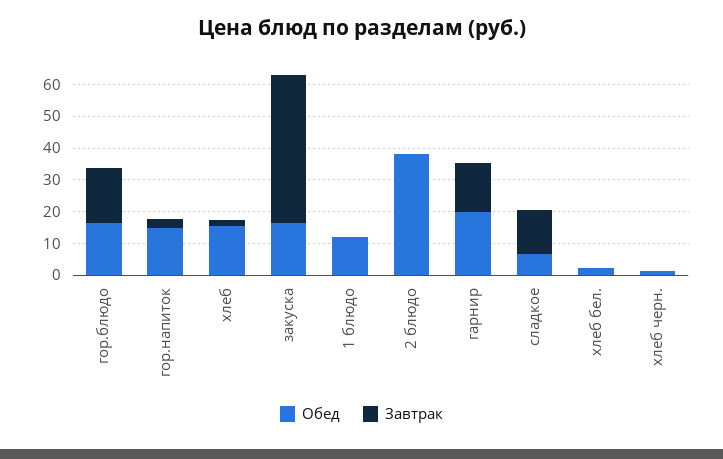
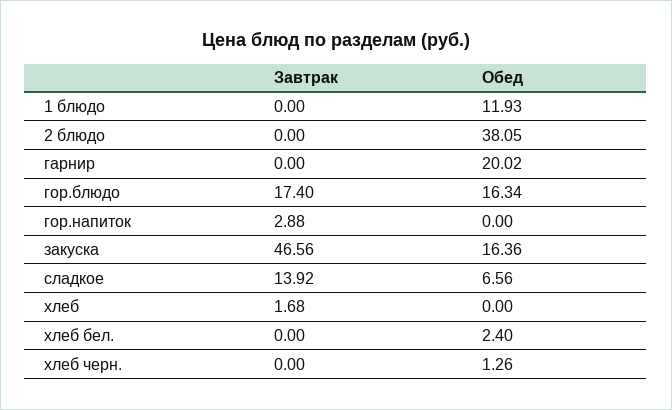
Обед, гор.напиток: 15 -> 0
Обед, хлеб: 15 -> 0
Завтрак, гарнир: 15 -> 0

